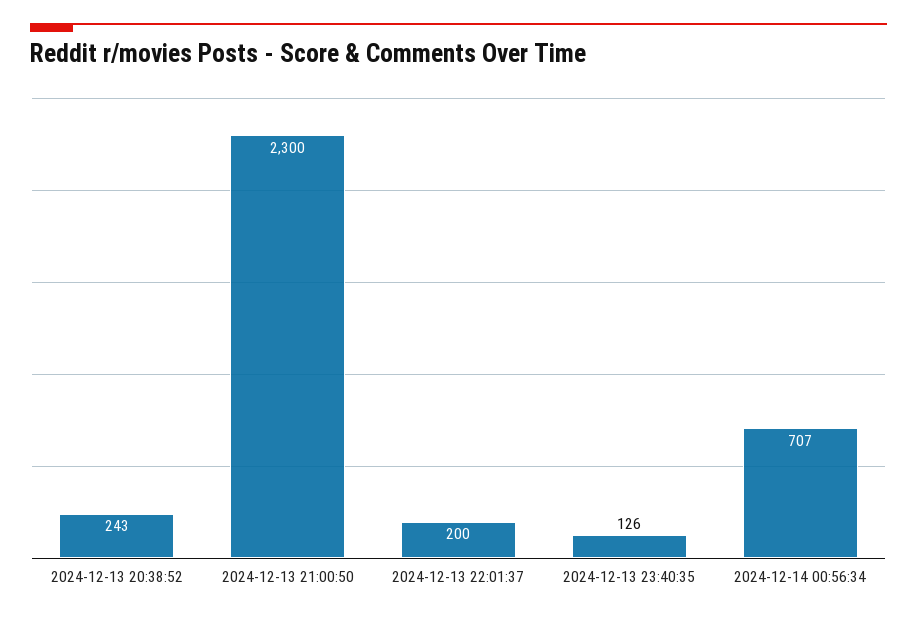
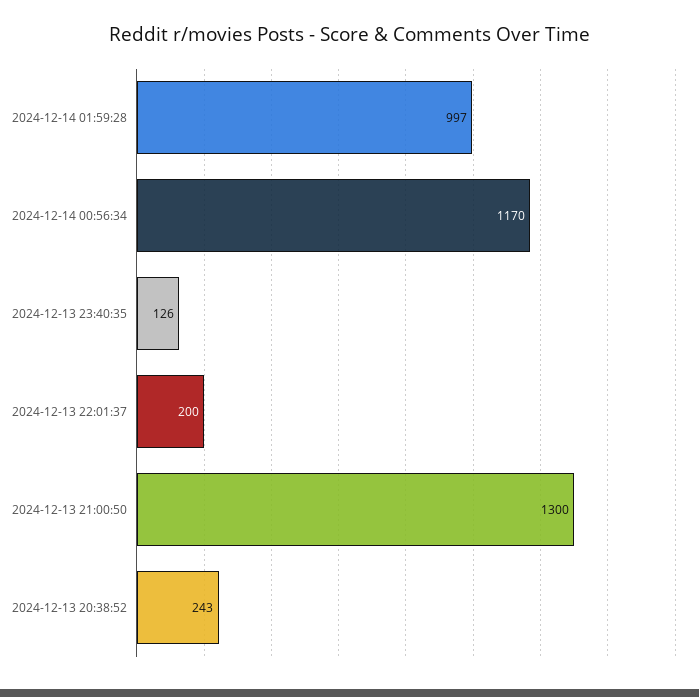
2024-12-13 21:00:50: 2300 -> 1300
2024-12-14 00:56:34: 707 -> 1170
2024-12-14 01:59:28: none -> 997

